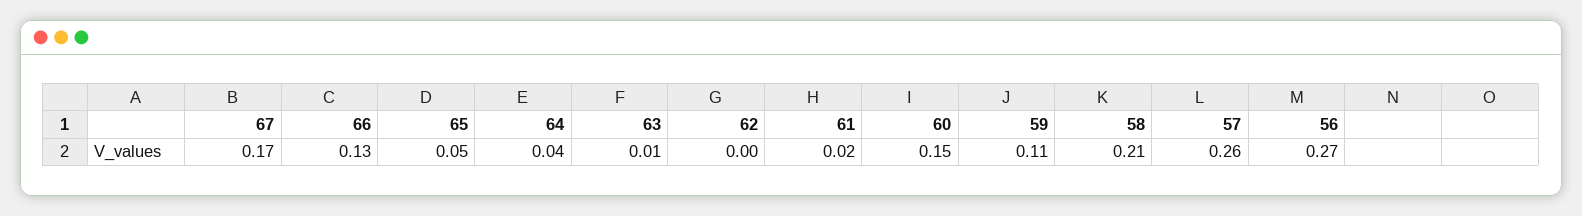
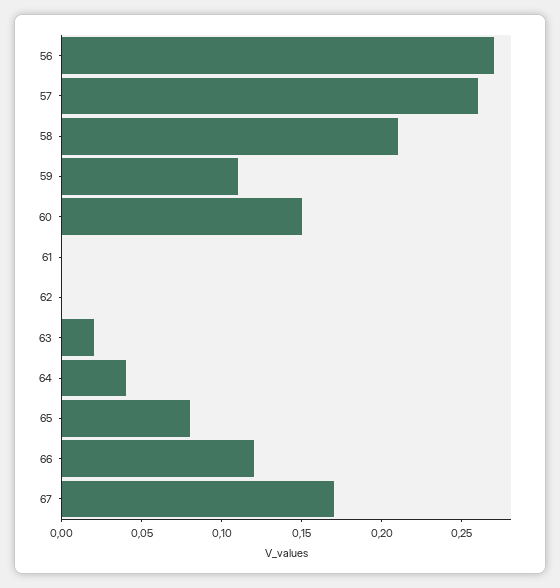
66: 0.13 -> 0.12
65: 0.05 -> 0.08
63: 0.01 -> 0.02
61: 0.02 -> 0

